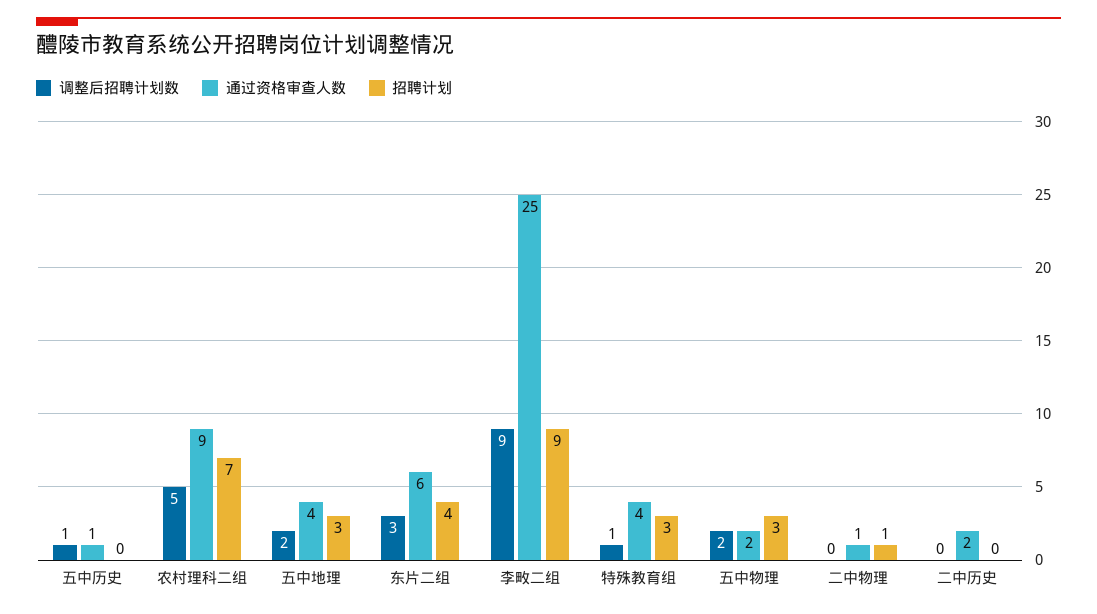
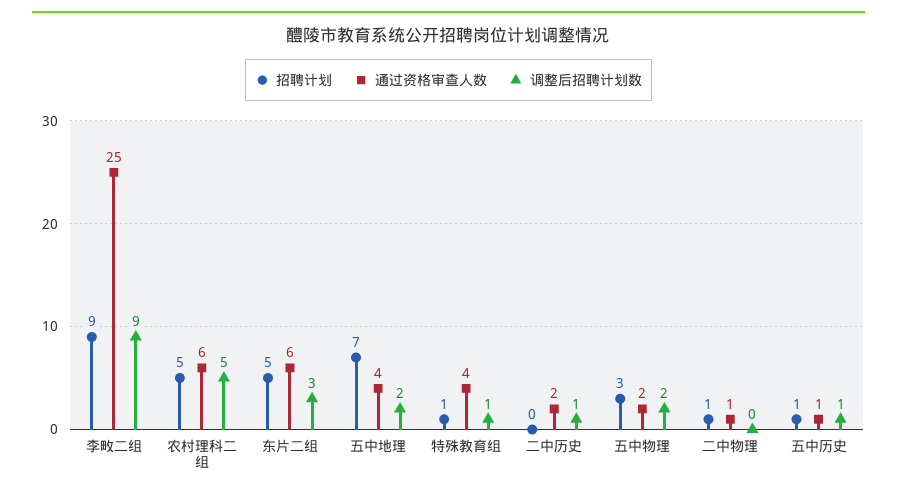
招聘计划, 五中历史: 0 -> 1
通过资格审查人数, 农村理科二组: 9 -> 6
招聘计划, 农村理科二组: 7 -> 5
招聘计划, 五中地理: 3 -> 7
招聘计划, 东片二组: 4 -> 5
招聘计划, 特殊教育组: 3 -> 1
调整后招聘计划数, 二中历史: 0 -> 1

